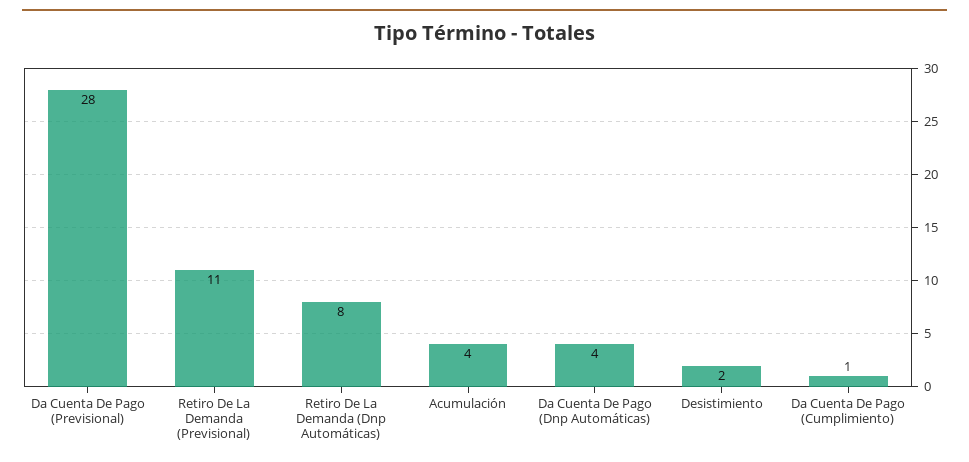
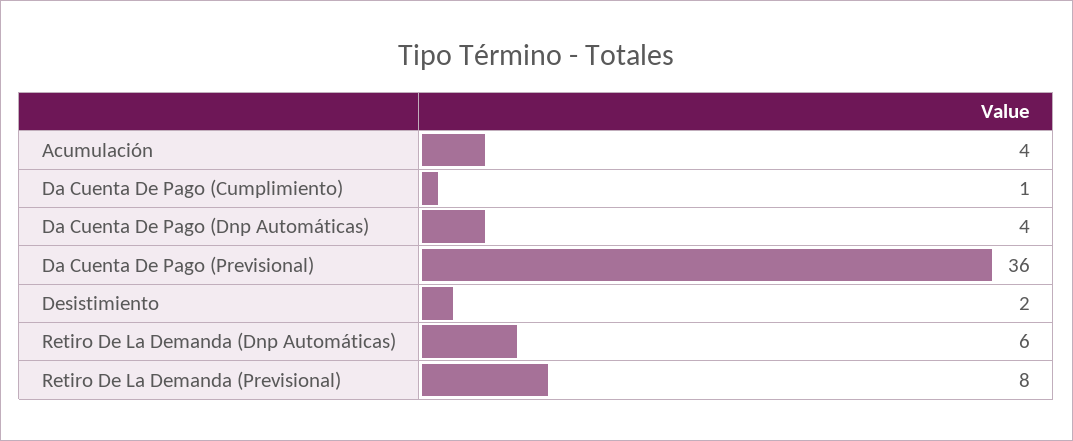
Da Cuenta De Pago (Previsional): 28 -> 36
Retiro De La Demanda (Previsional): 11 -> 8
Retiro De La Demanda (Dnp Automáticas): 8 -> 6

